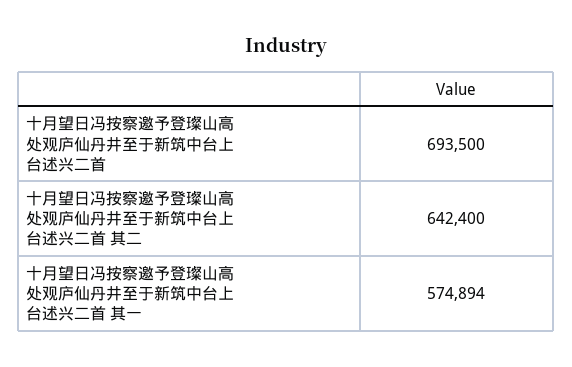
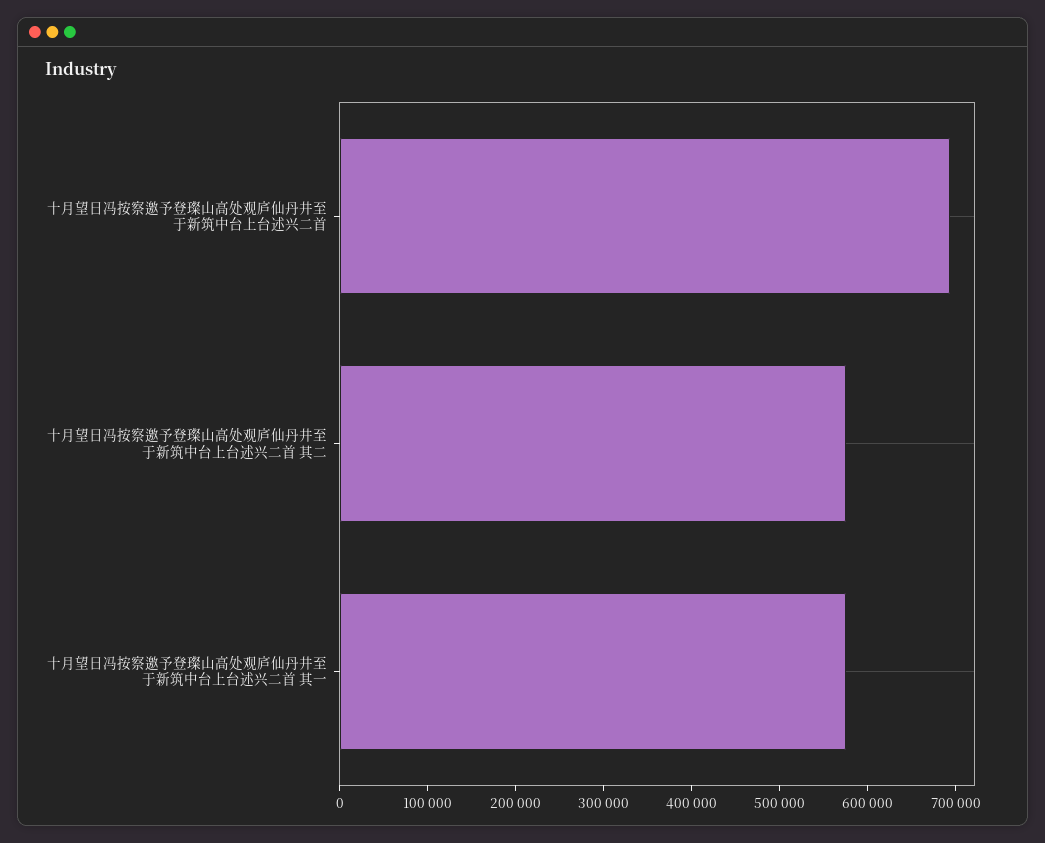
十月望日冯按察邀予登璨山高处观庐仙丹井至于新筑中台上台述兴二首 其二: 642400 -> 580000

